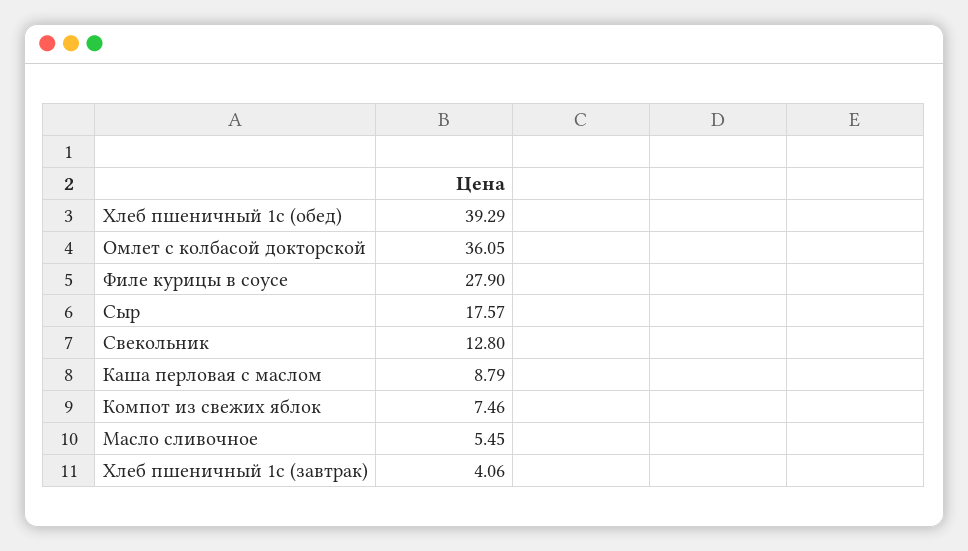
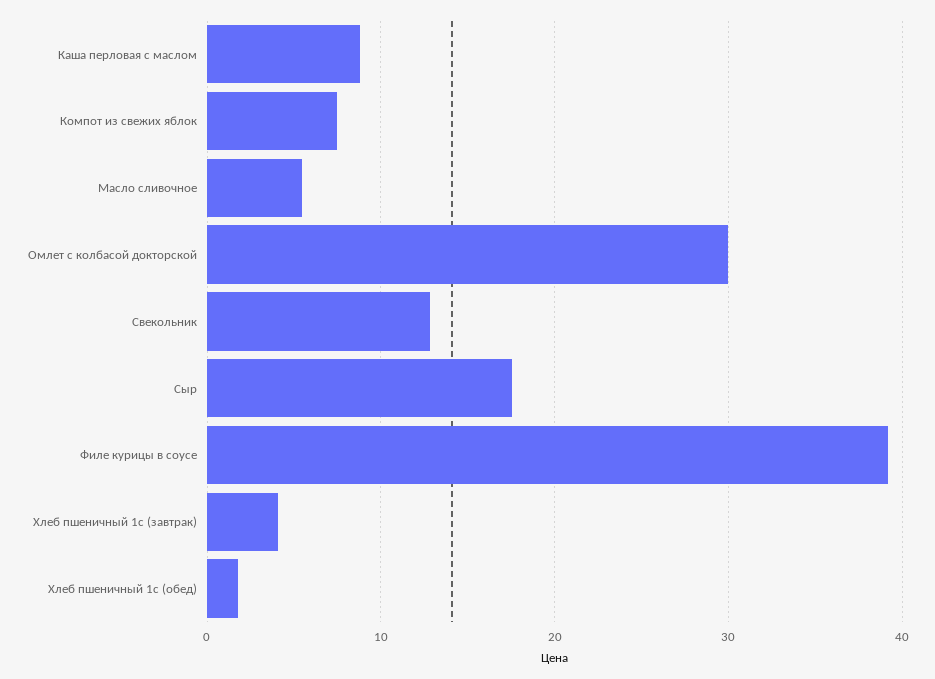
Хлеб пшеничный 1с (обед): 39.29 -> 2
Омлет с колбасой докторской: 36.05 -> 30
Филе курицы в соусе: 27.9 -> 39

